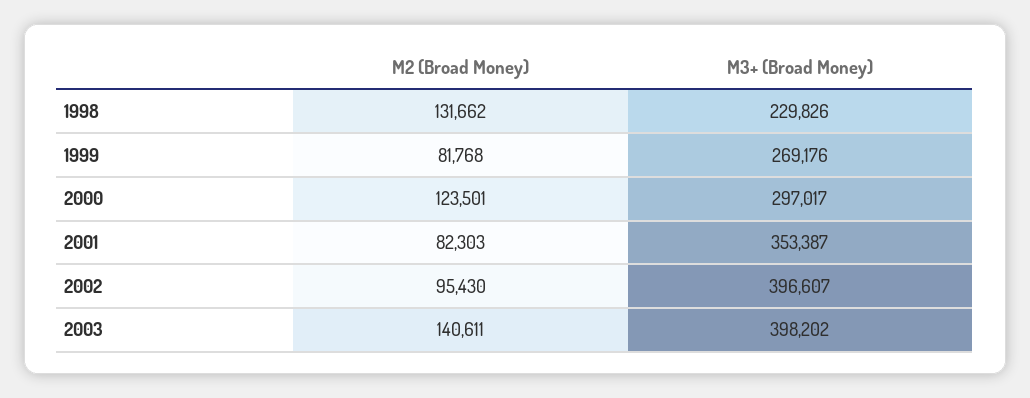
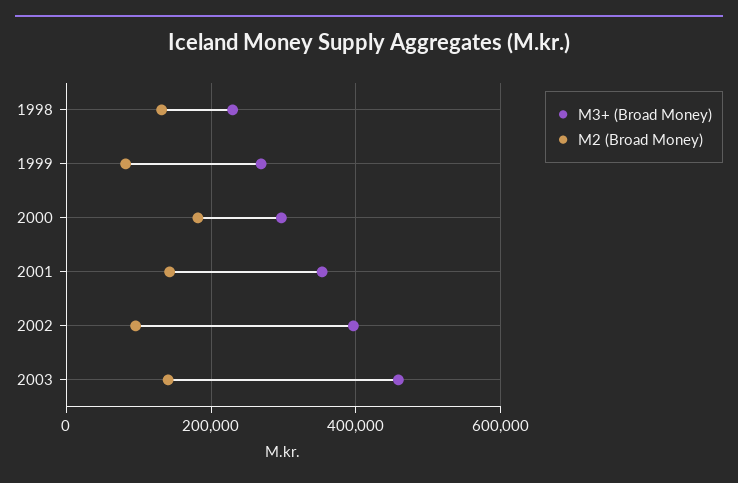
M2 (Broad Money), 2000: 123501 -> 180000
M2 (Broad Money), 2001: 82303 -> 140000
M3+ (Broad Money), 2003: 398202 -> 460000

